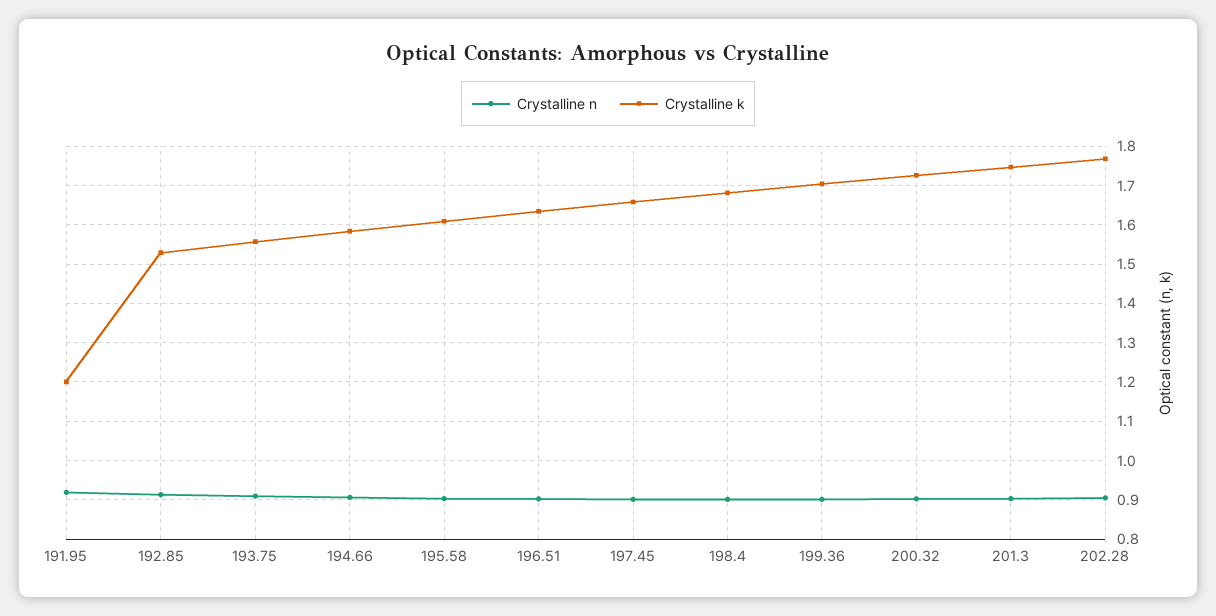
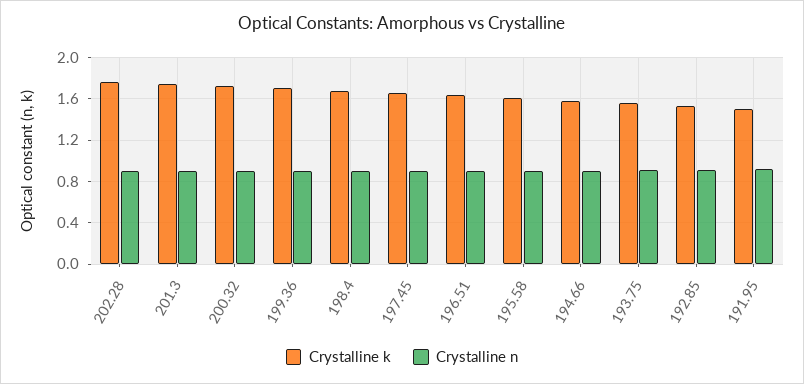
Crystalline k, 191.95: 1.2 -> 1.5

